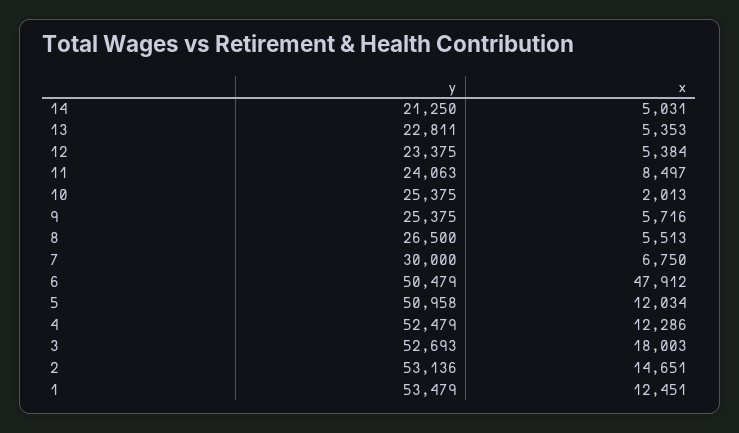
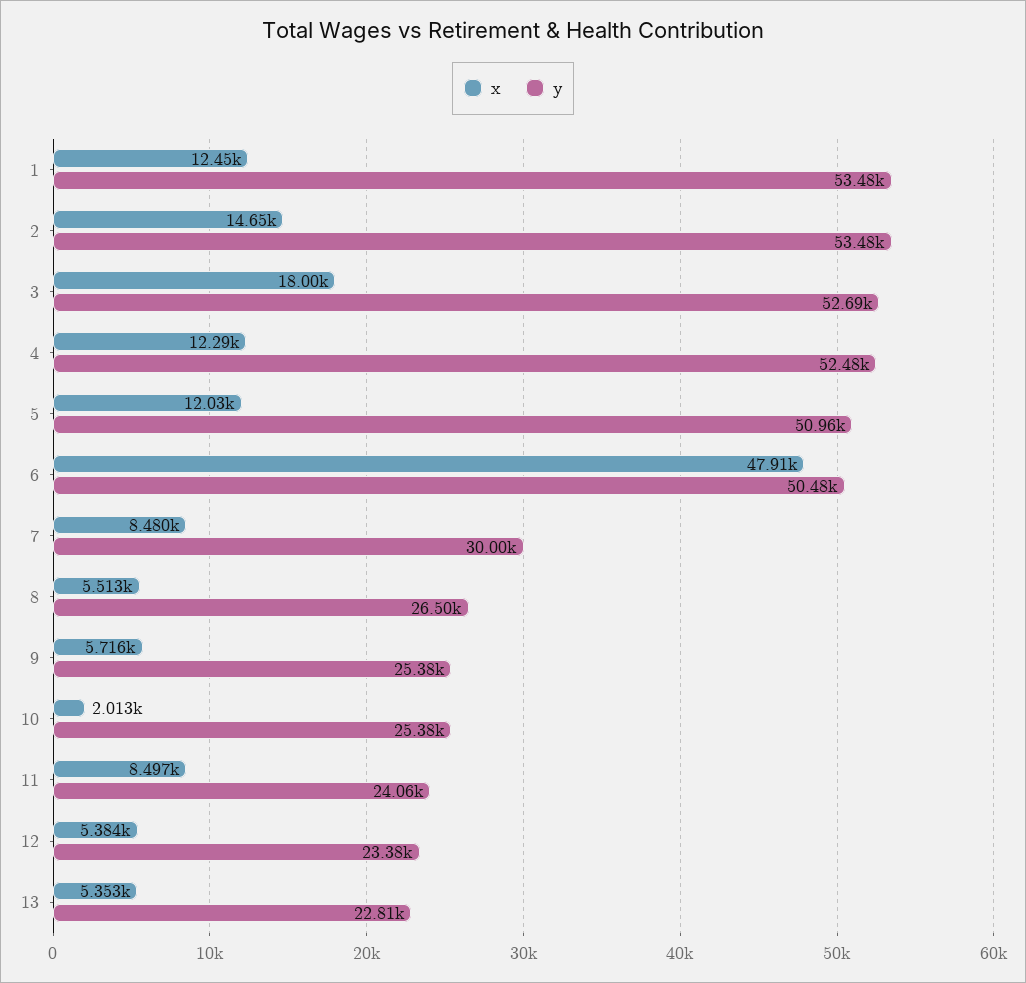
y, 14: 21250 -> none
x, 14: 5031 -> none
x, 7: 6750 -> 8480
y, 2: 53136 -> 53480

